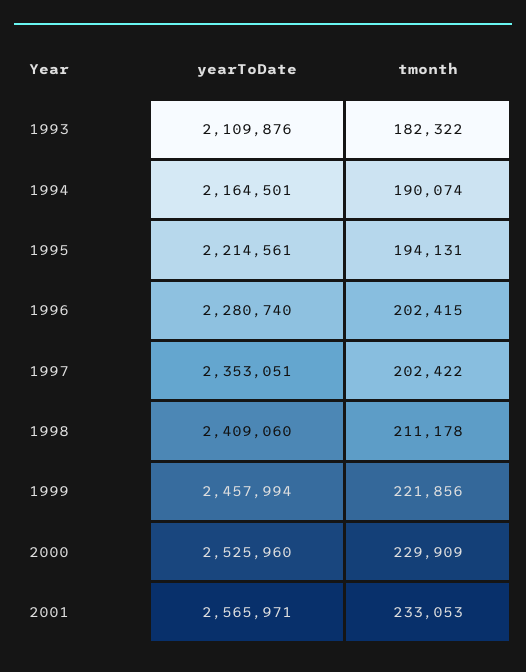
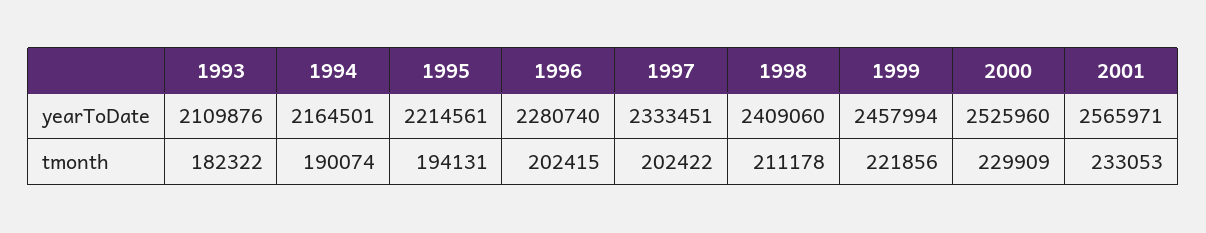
yearToDate, 1997: 2353051 -> 2333451

